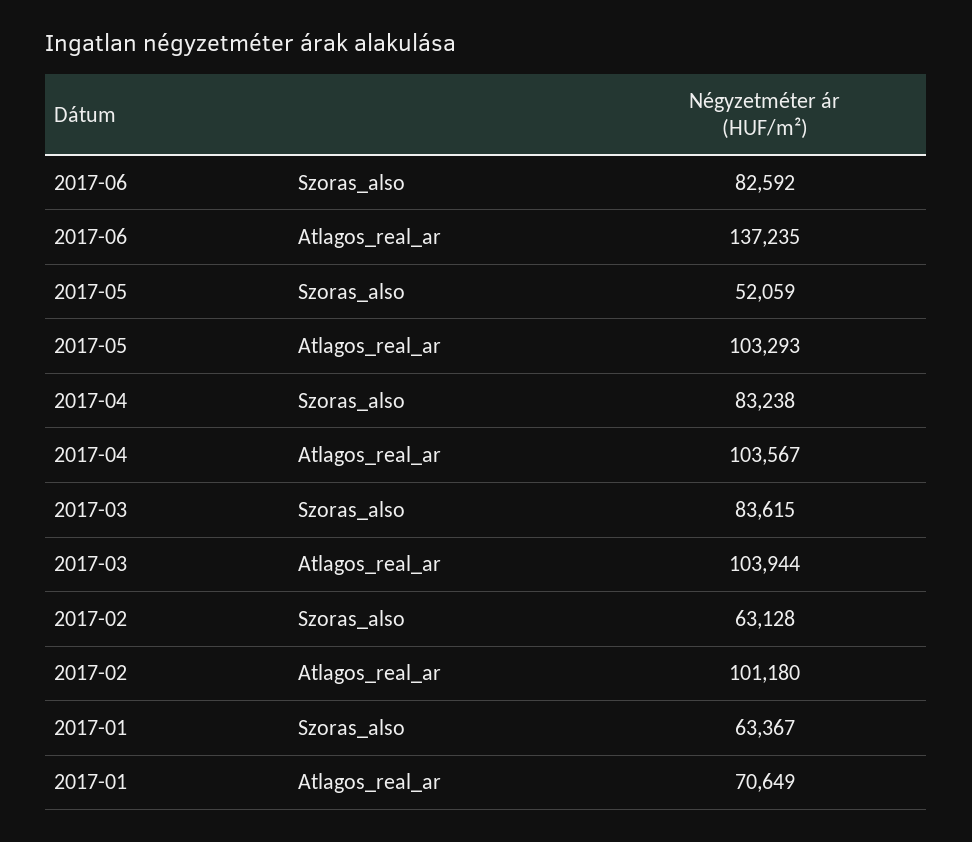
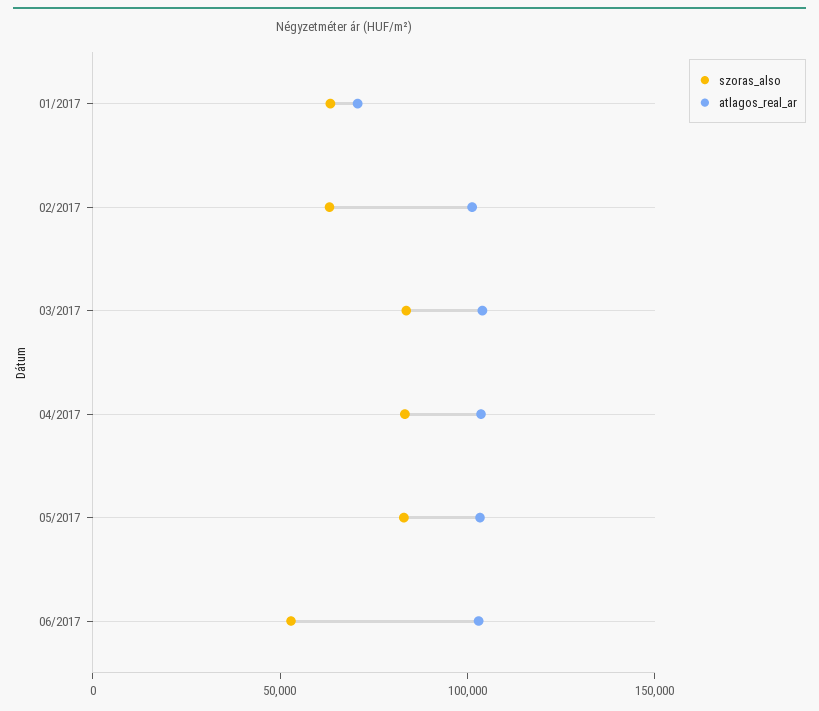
Szoras_also, 2017-06: 82592 -> 50000
Atlagos_real_ar, 2017-06: 137235 -> 100000
Szoras_also, 2017-05: 52059 -> 80000

